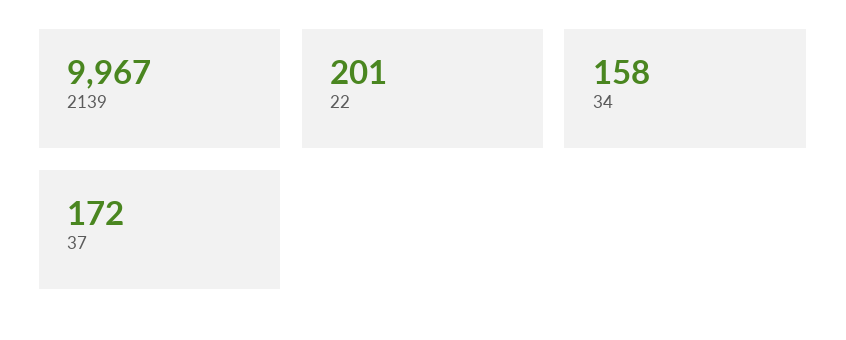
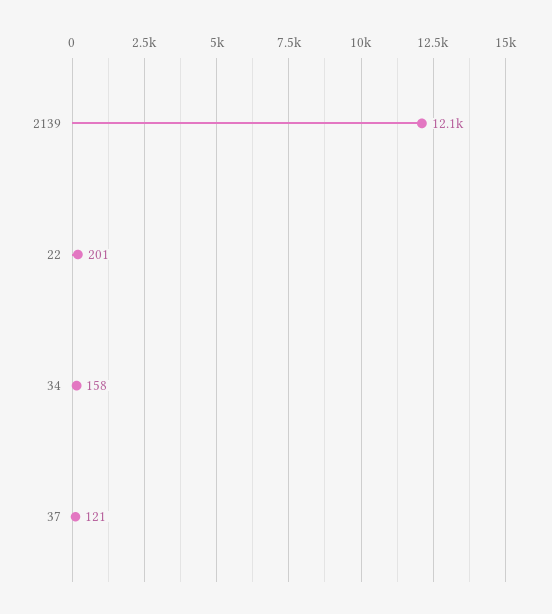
2139: 9967 -> 12100
37: 172 -> 121

